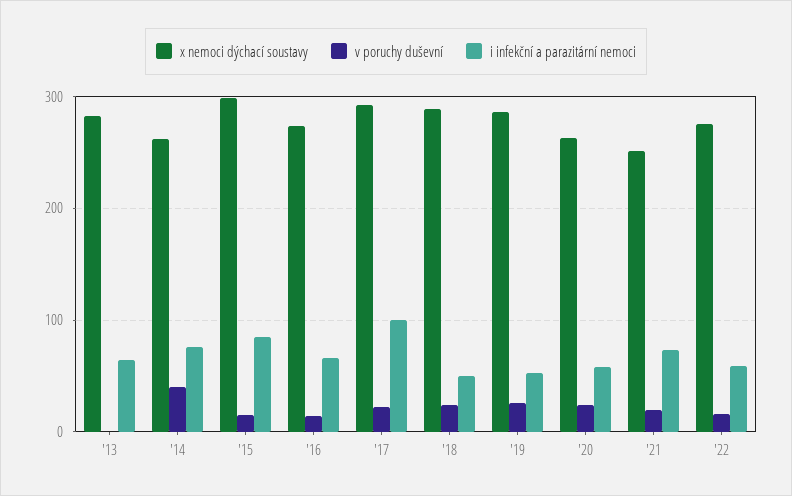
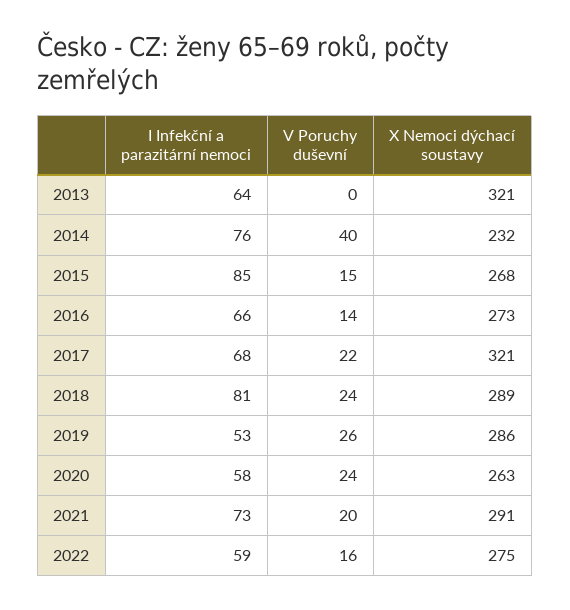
x nemoci dýchací soustavy, '13: 280 -> 321
x nemoci dýchací soustavy, '14: 260 -> 232
x nemoci dýchací soustavy, '15: 300 -> 268
x nemoci dýchací soustavy, '17: 290 -> 321
i infekční a parazitární nemoci, '17: 100 -> 68
i infekční a parazitární nemoci, '18: 50 -> 81
x nemoci dýchací soustavy, '21: 250 -> 291

